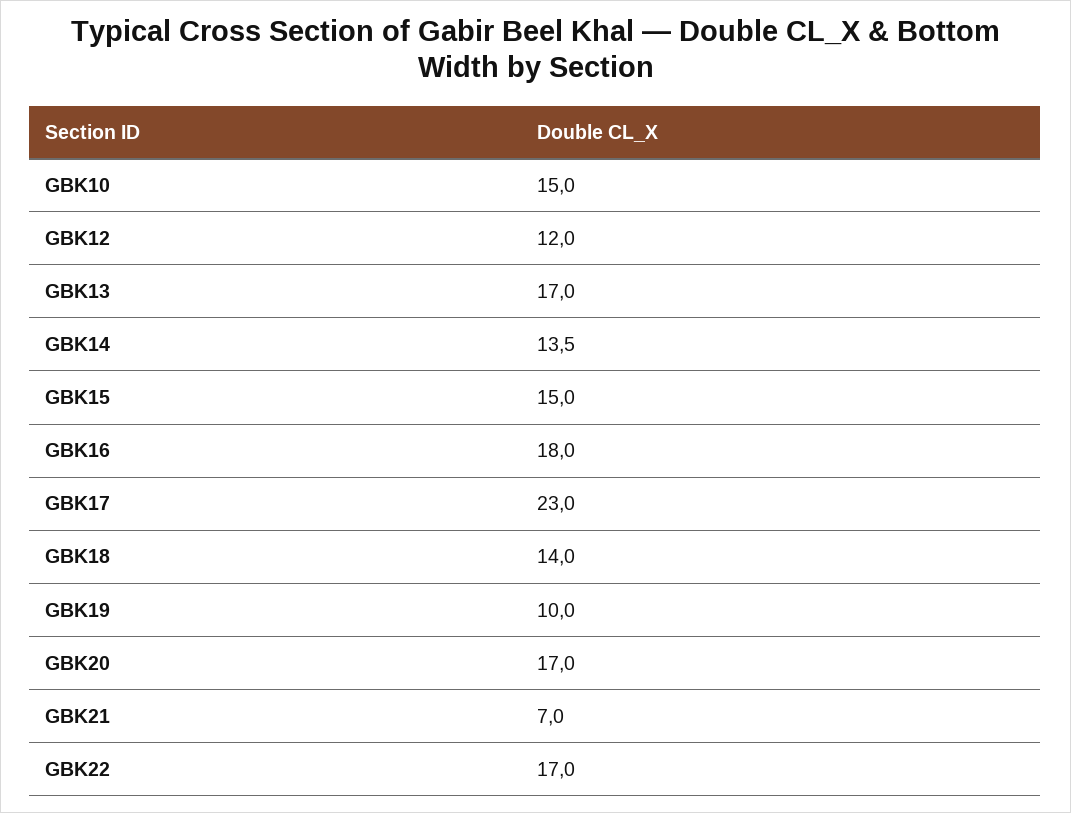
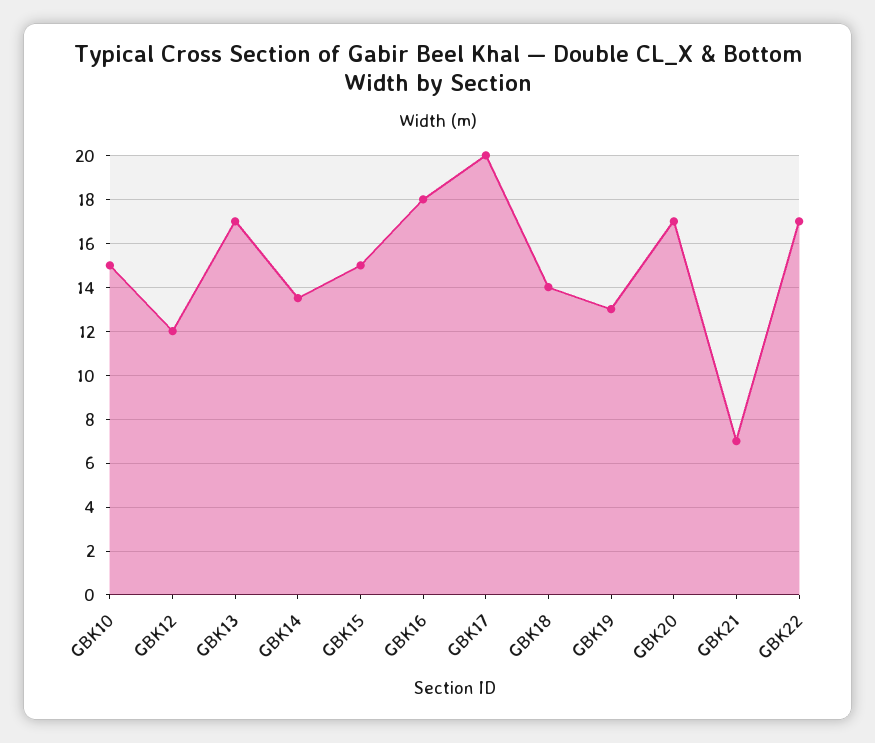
GBK17: 23 -> 20
GBK19: 10 -> 13

